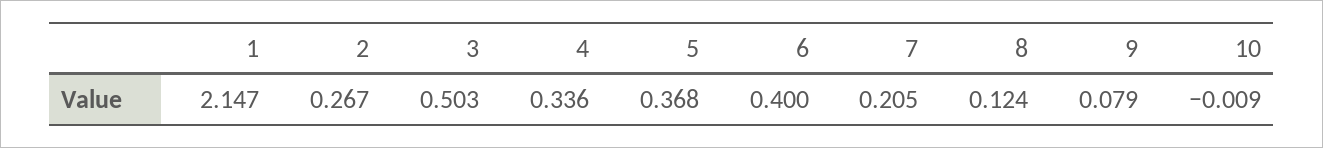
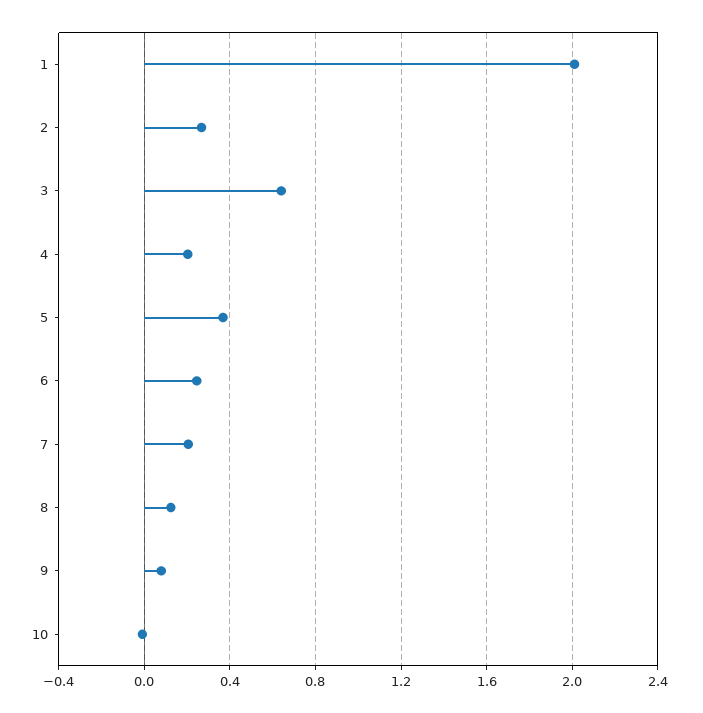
1: 2.147 -> 2
3: 0.503 -> 0.65
4: 0.336 -> 0.2
6: 0.4 -> 0.25

